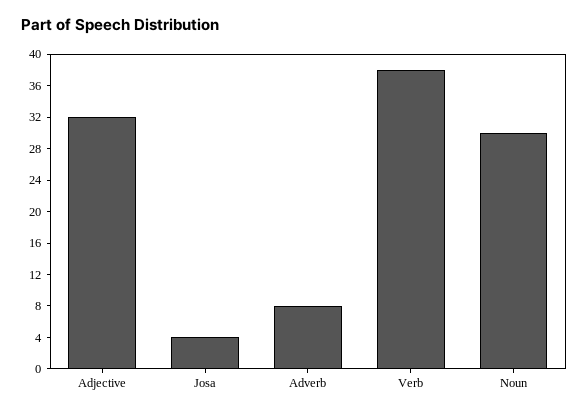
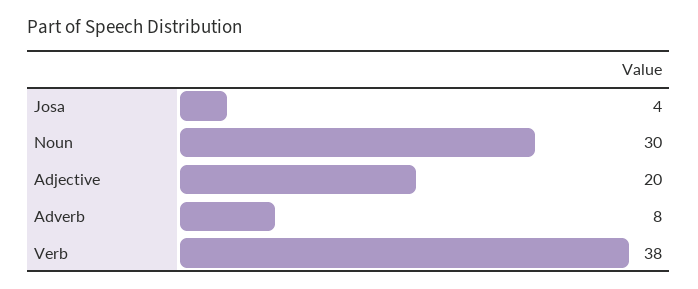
Adjective: 32 -> 20

